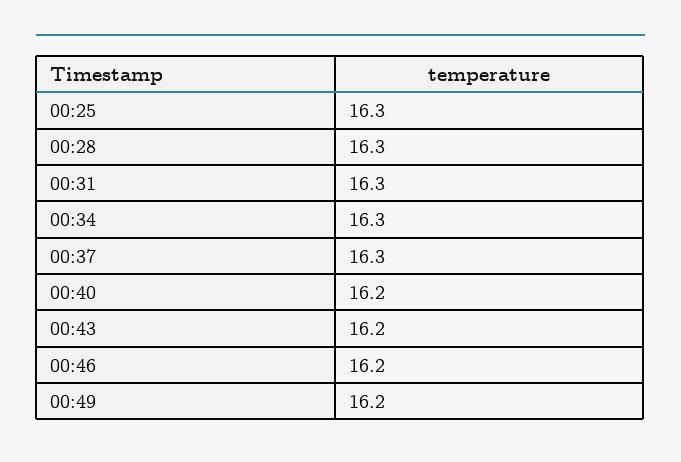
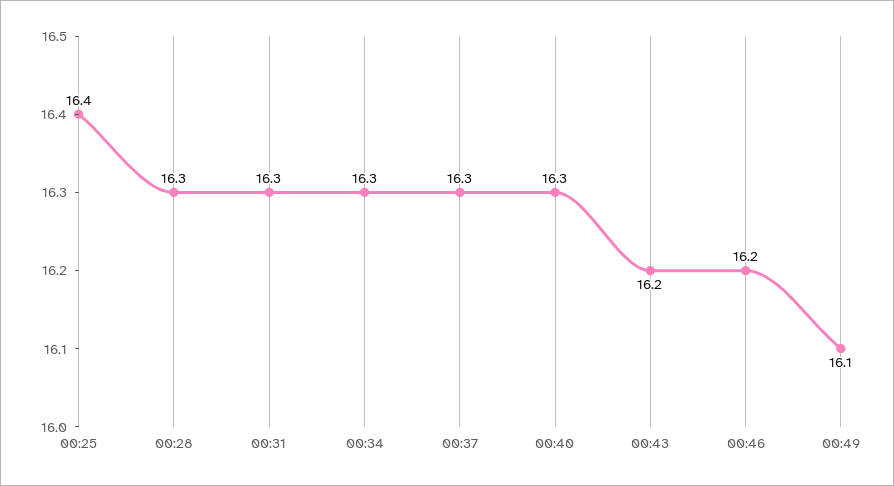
00:25: 16.3 -> 16.4
00:40: 16.2 -> 16.3
00:49: 16.2 -> 16.1

